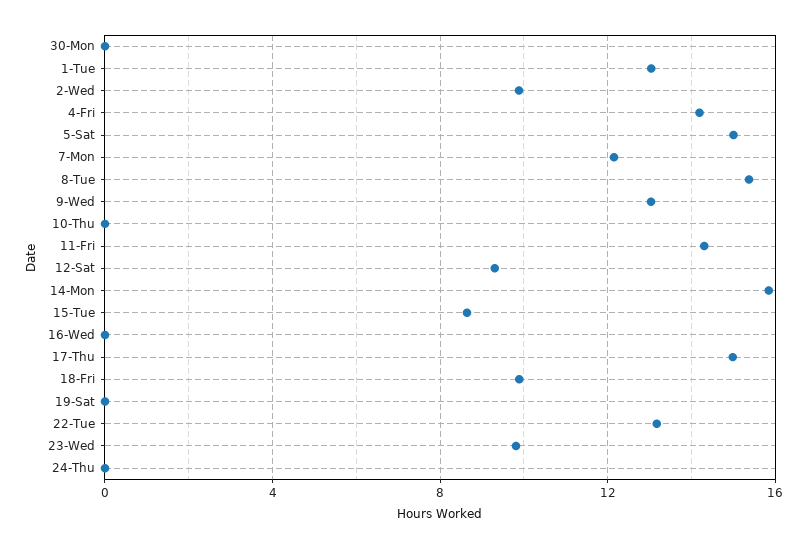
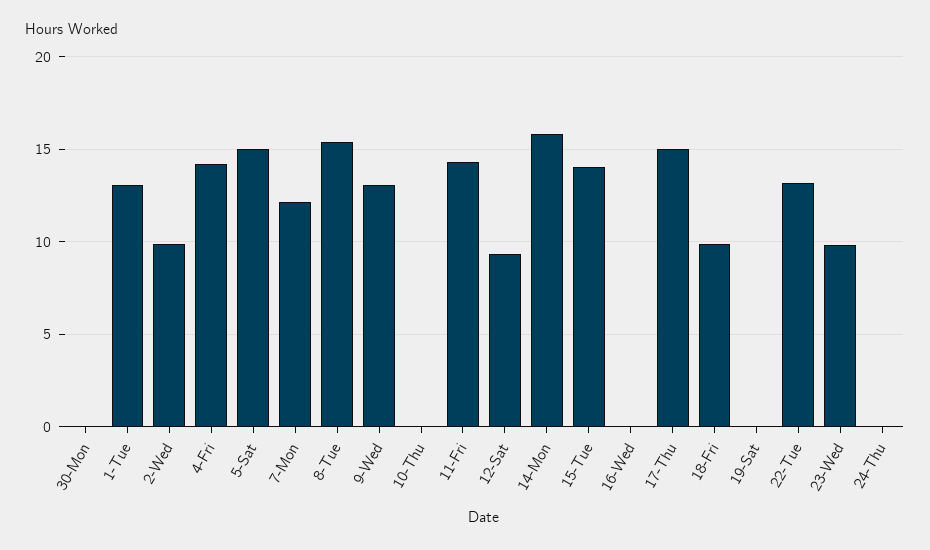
15-Tue: 8.5 -> 14

